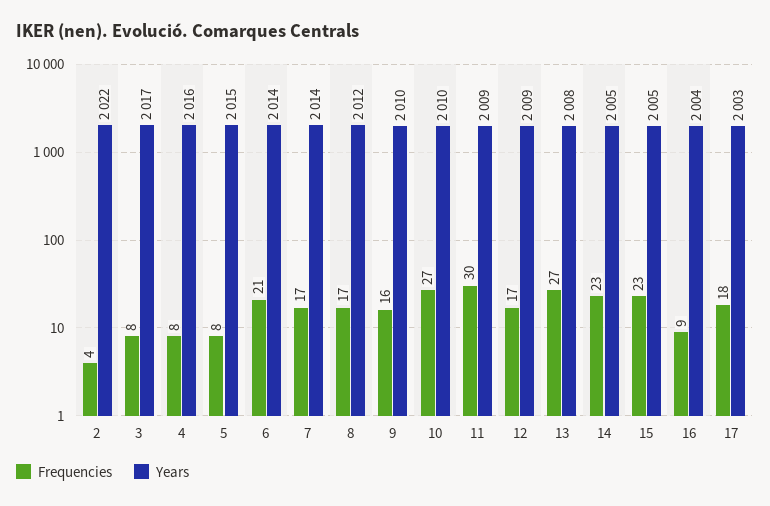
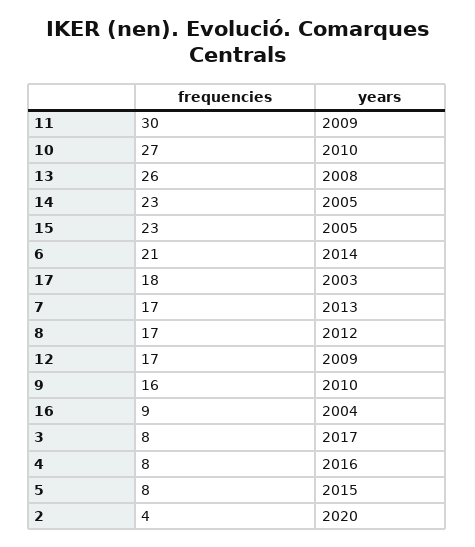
Years, 2: 2022 -> 2020
Years, 7: 2014 -> 2013
Frequencies, 13: 27 -> 26

